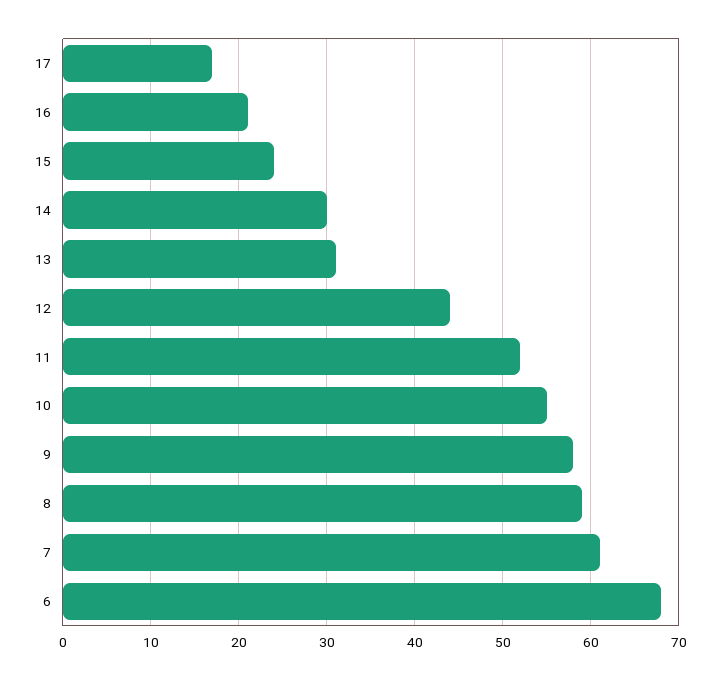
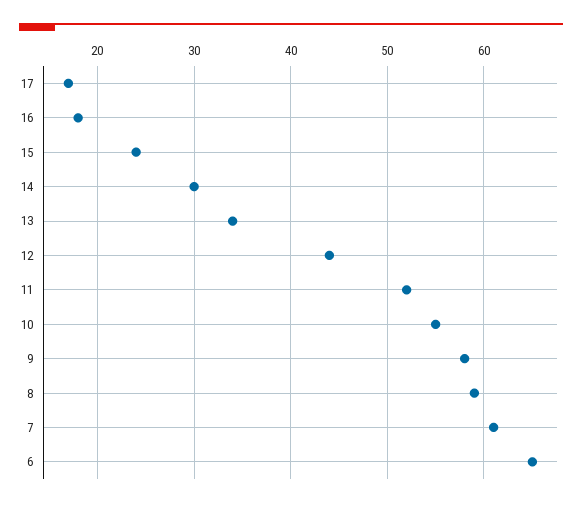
16: 21 -> 18
13: 31 -> 34
6: 68 -> 65

